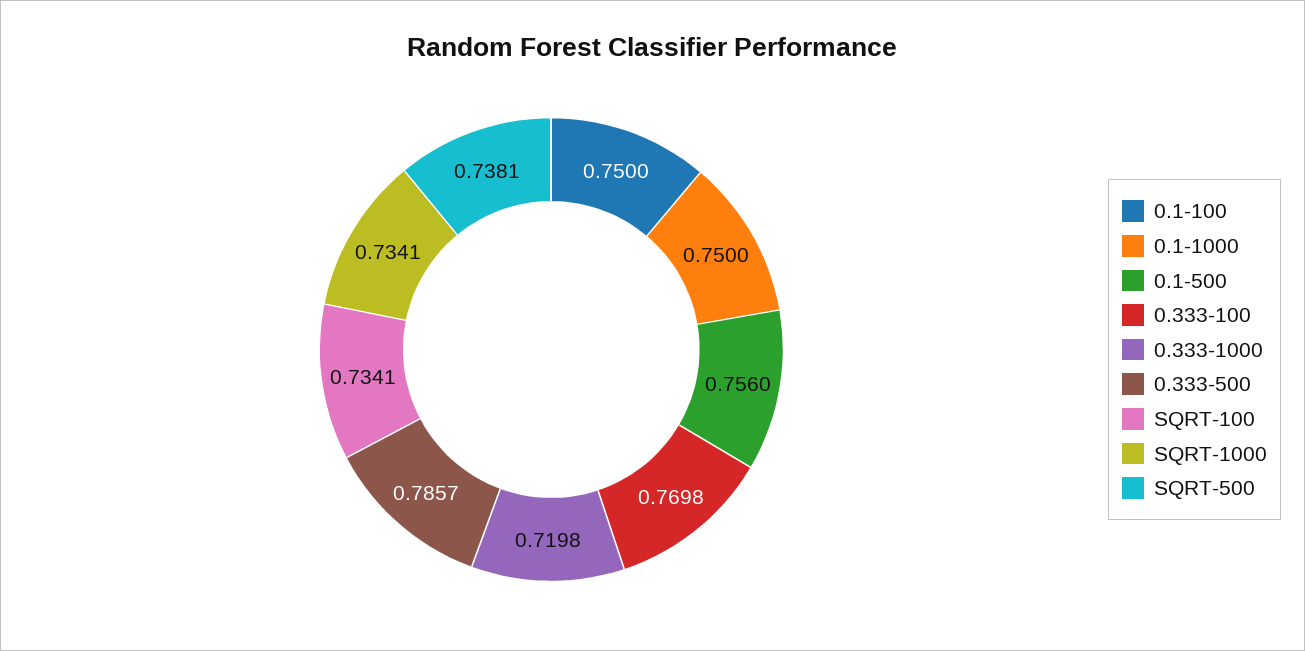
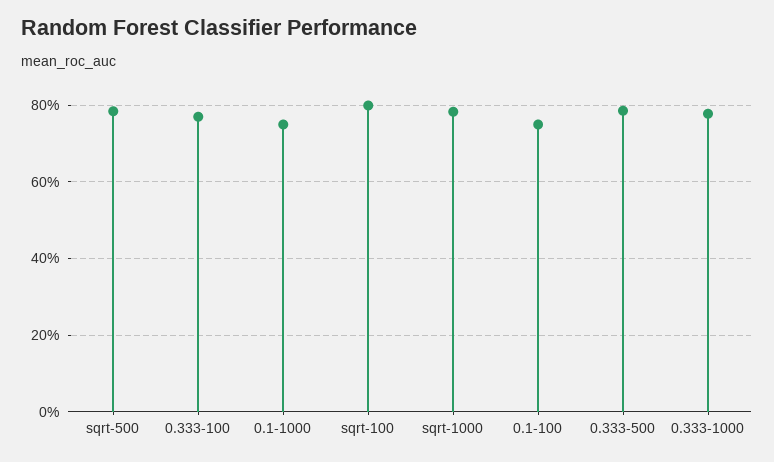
0.1-500: 0.756 -> none
0.333-1000: 0.7198 -> 0.78
SQRT-100: 0.7341 -> 0.8
SQRT-1000: 0.7341 -> 0.78
SQRT-500: 0.7381 -> 0.78

